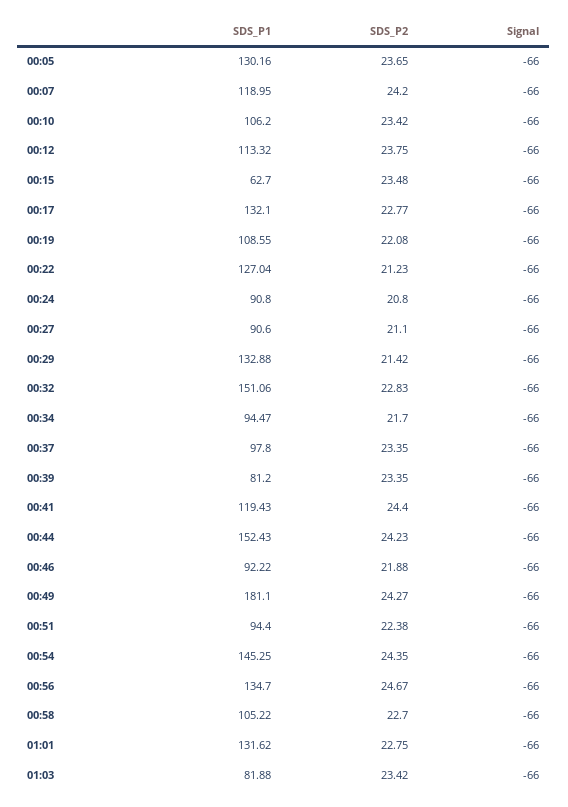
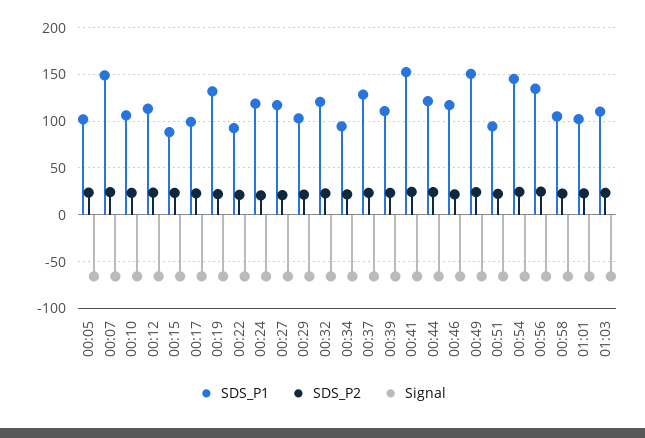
SDS_P1, 00:05: 130.16 -> 100
SDS_P1, 00:07: 118.95 -> 150
SDS_P1, 00:15: 62.7 -> 90
SDS_P1, 00:17: 132.1 -> 100
SDS_P1, 00:19: 108.55 -> 130
SDS_P1, 00:22: 127.04 -> 90
SDS_P1, 00:24: 90.8 -> 120
SDS_P1, 00:27: 90.6 -> 120
SDS_P1, 00:29: 132.88 -> 100
SDS_P1, 00:32: 151.06 -> 120
SDS_P1, 00:37: 97.8 -> 130
SDS_P1, 00:39: 81.2 -> 110
SDS_P1, 00:41: 119.43 -> 150
SDS_P1, 00:44: 152.43 -> 120
SDS_P1, 00:46: 92.22 -> 120
SDS_P1, 00:49: 181.1 -> 150
SDS_P1, 01:01: 131.62 -> 100
SDS_P1, 01:03: 81.88 -> 110

